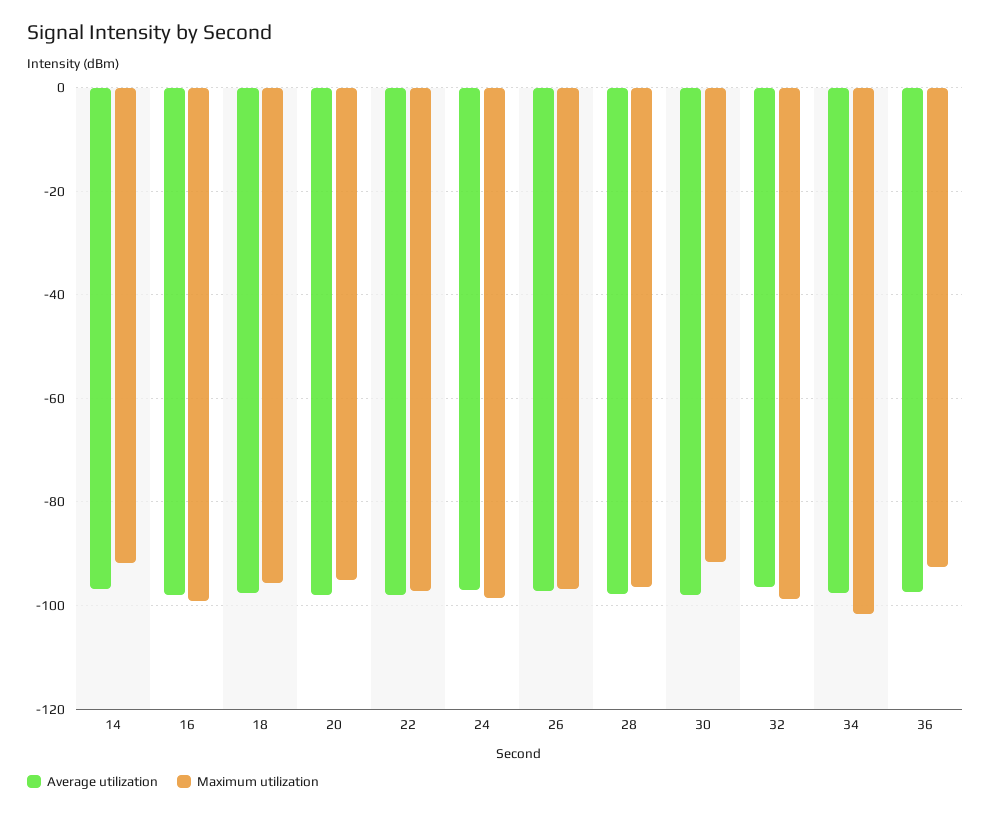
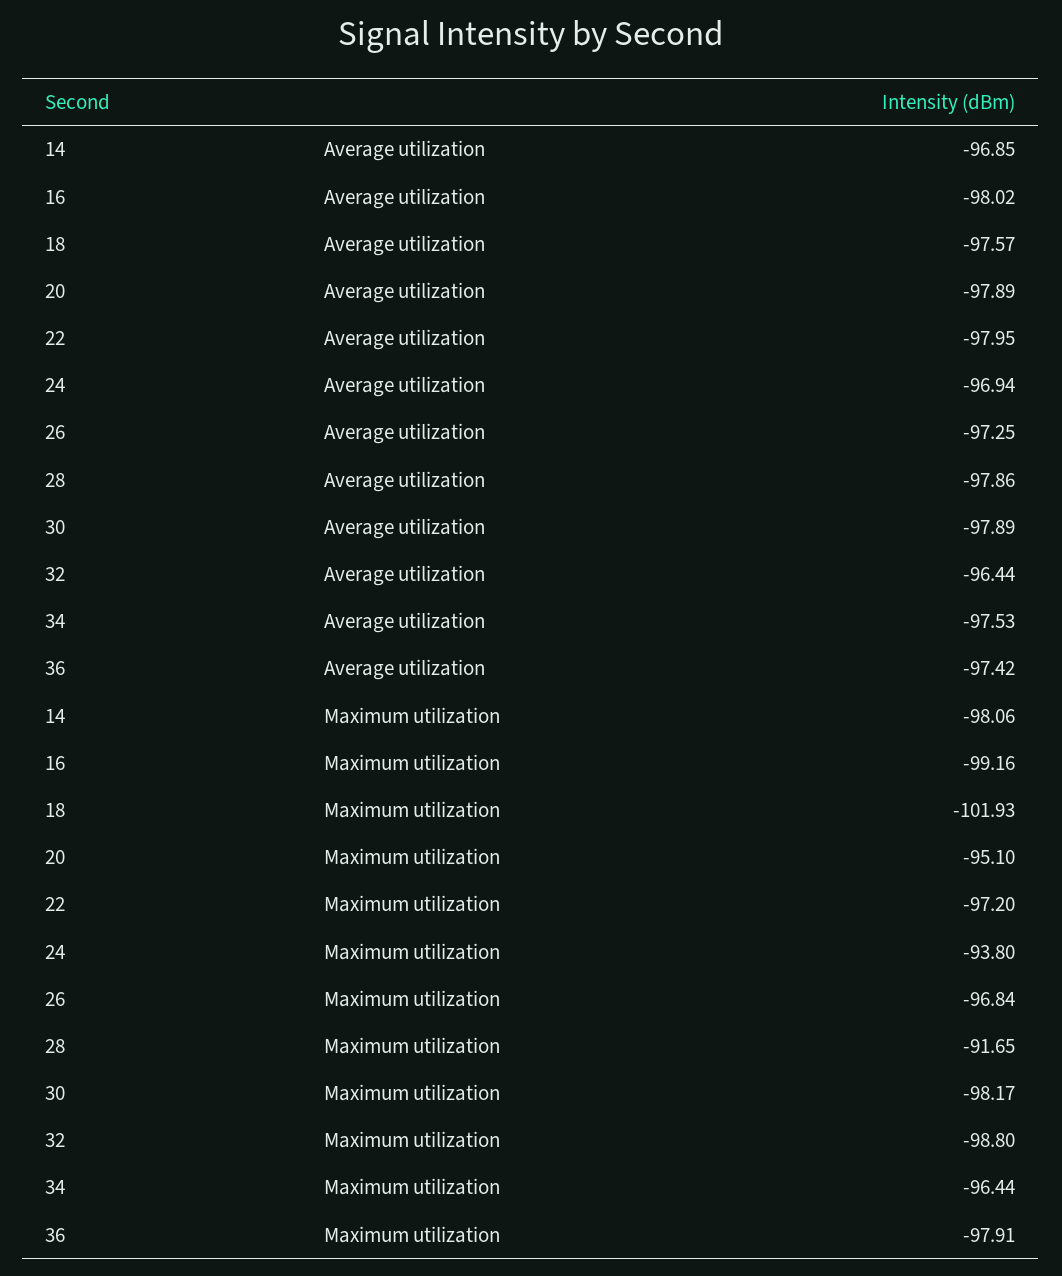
Maximum utilization, 14: -92 -> -98.06
Maximum utilization, 18: -96 -> -101.93
Maximum utilization, 24: -98 -> -93.8
Maximum utilization, 28: -96 -> -91.65
Maximum utilization, 30: -92 -> -98.17
Maximum utilization, 34: -102 -> -96.44
Maximum utilization, 36: -92 -> -97.91

